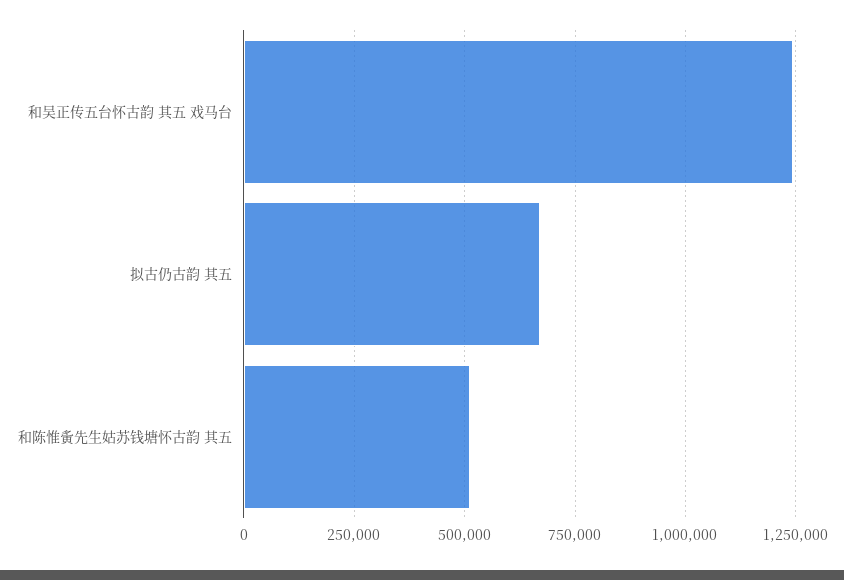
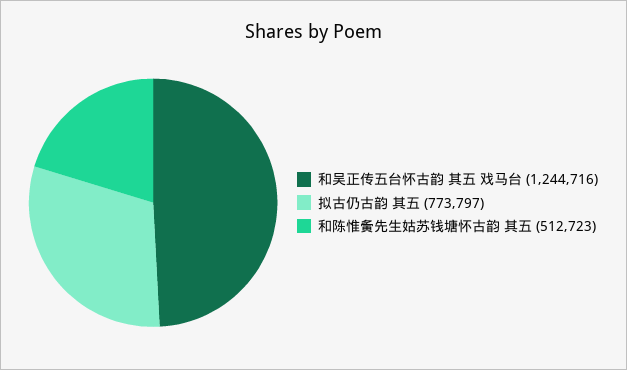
拟古仍古韵 其五: 675000 -> 773797

